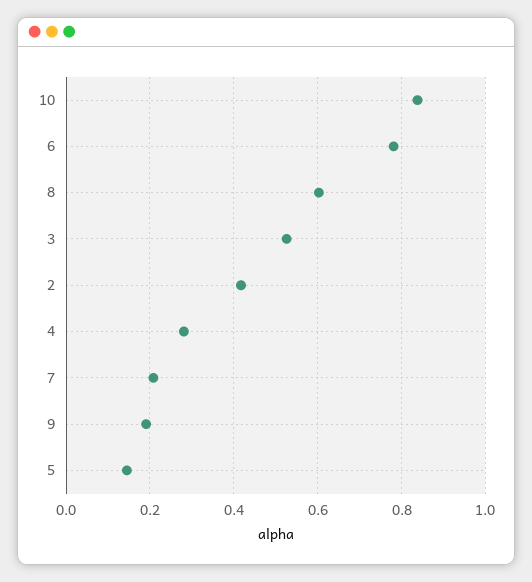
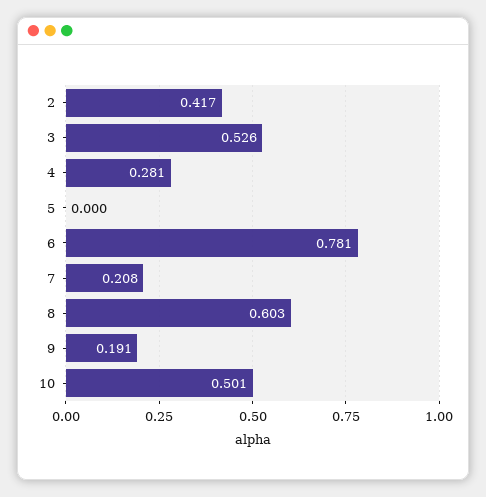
10: 0.84 -> 0.501
5: 0.14 -> 0

